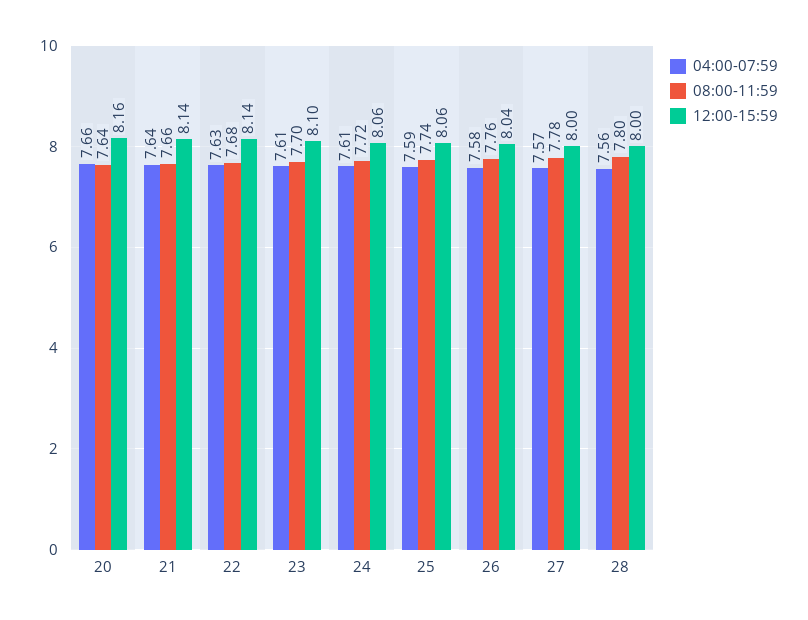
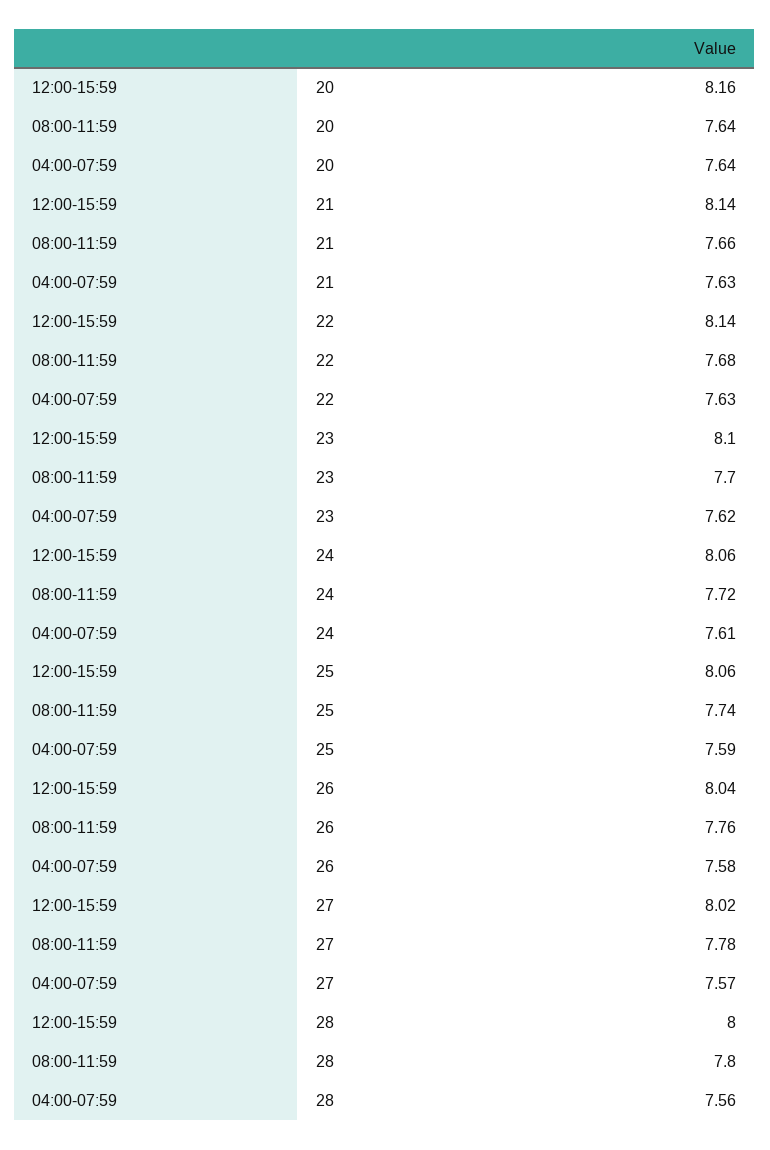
04:00-07:59, 20: 7.66 -> 7.64
04:00-07:59, 21: 7.64 -> 7.63
04:00-07:59, 23: 7.61 -> 7.62
12:00-15:59, 27: 8 -> 8.02

